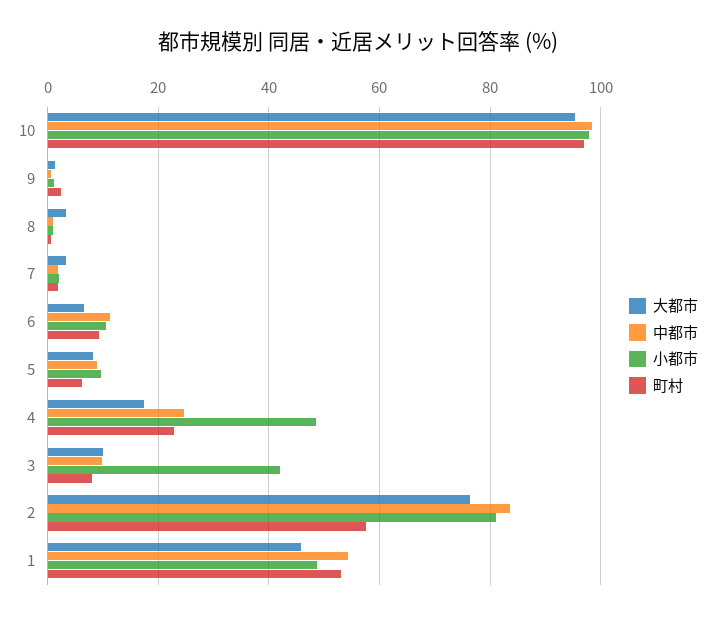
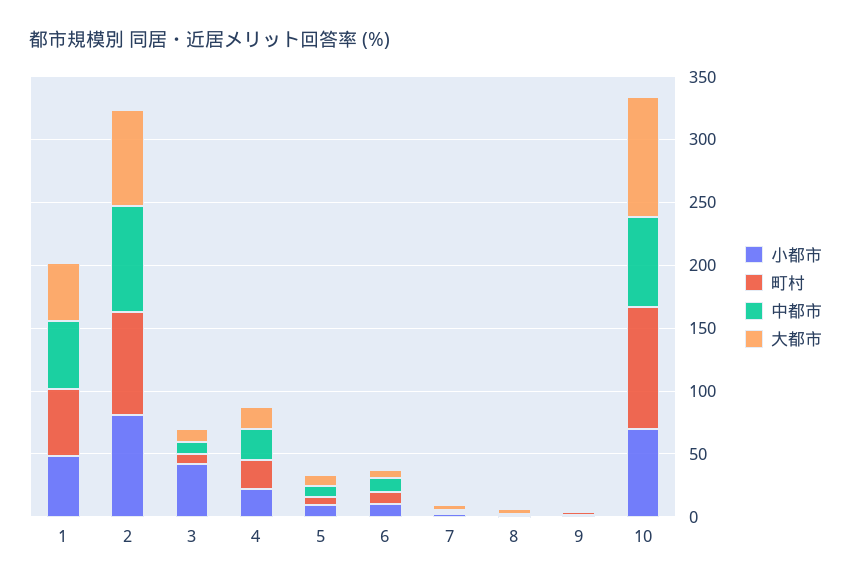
中都市, 10: 98 -> 70
小都市, 10: 98 -> 70
小都市, 4: 48 -> 20
町村, 2: 58 -> 80

